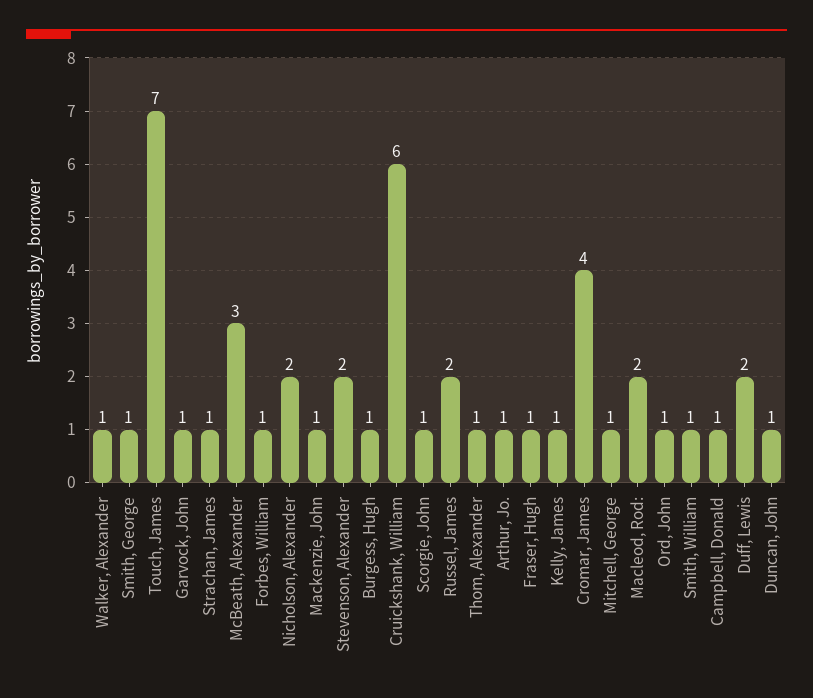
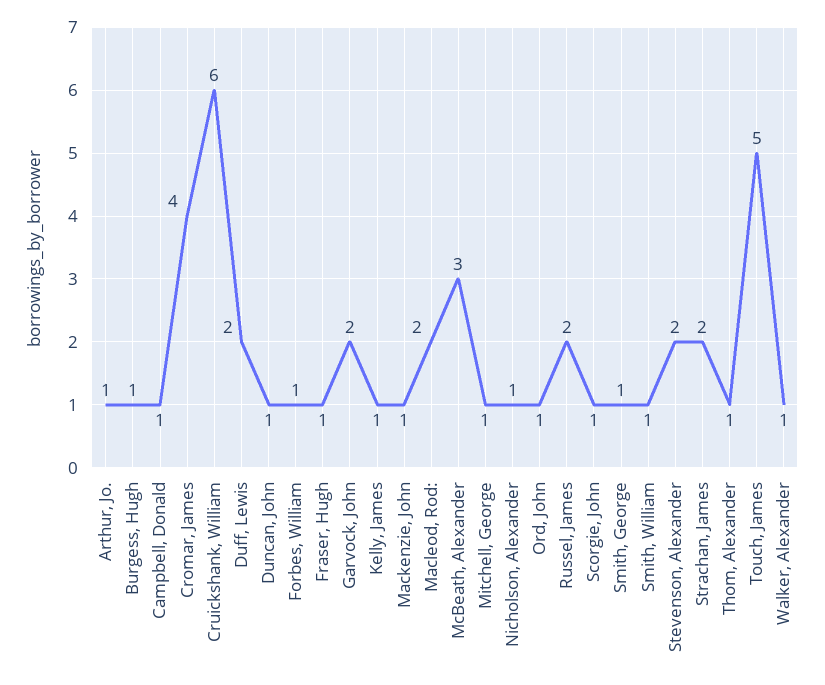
Touch, James: 7 -> 5
Garvock, John: 1 -> 2
Strachan, James: 1 -> 2
Nicholson, Alexander: 2 -> 1

